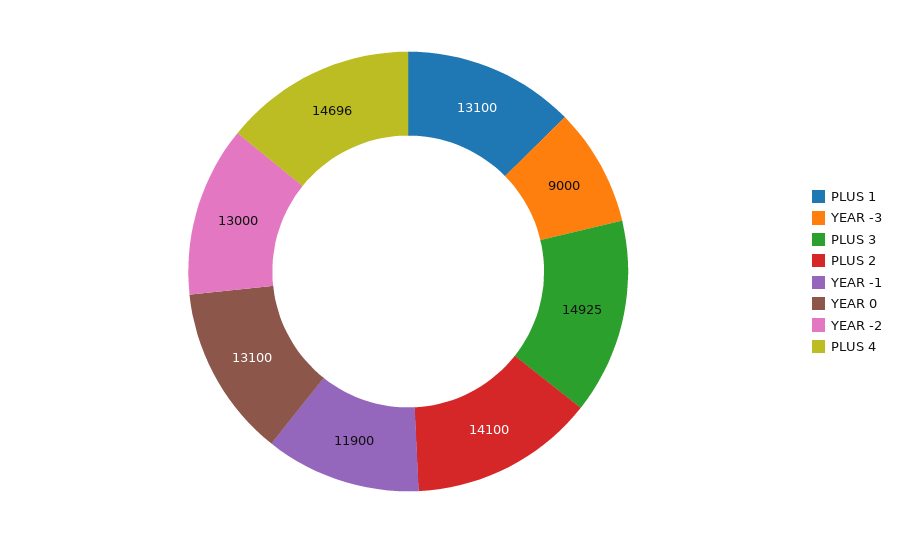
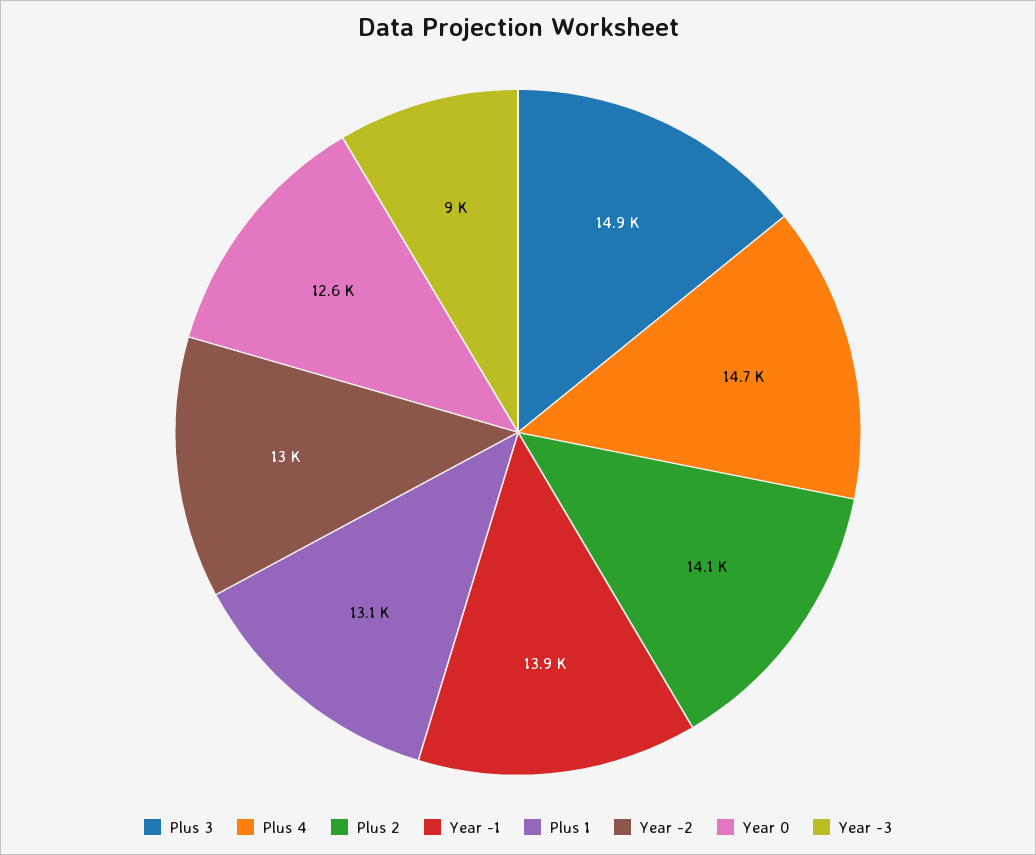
YEAR -1: 11900 -> 13900
YEAR 0: 13100 -> 12600

